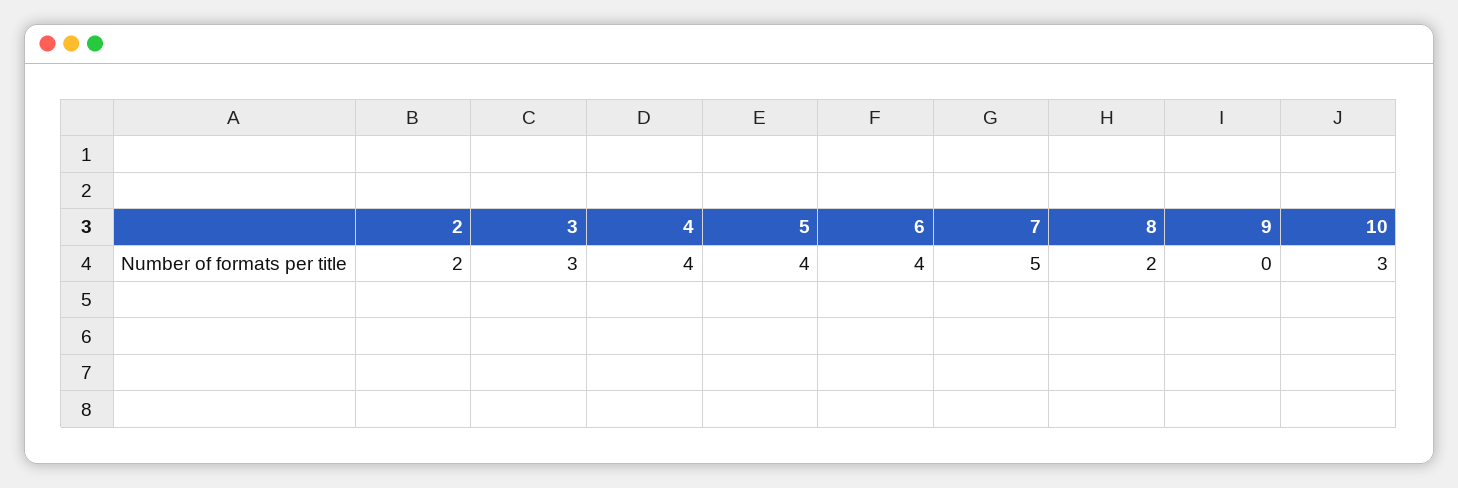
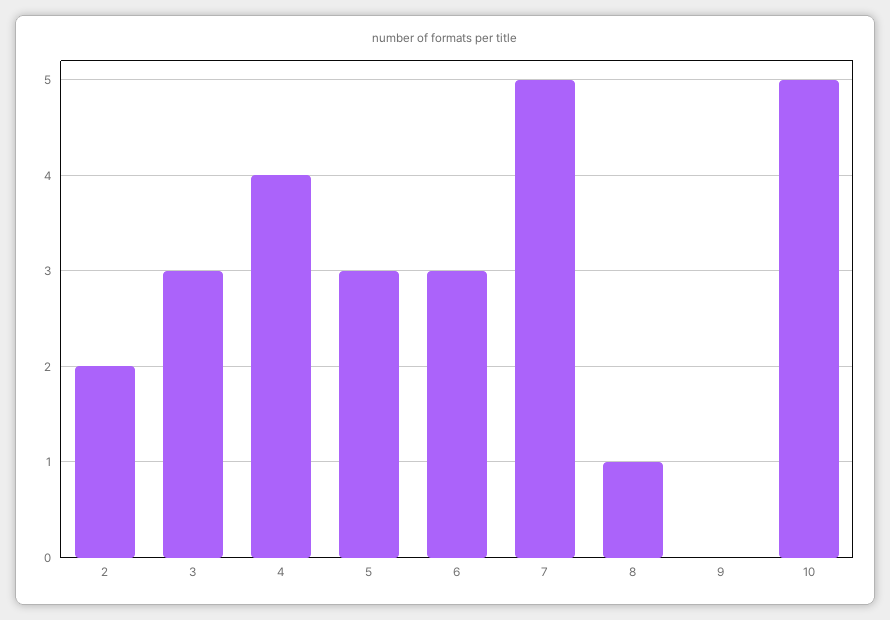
5: 4 -> 3
6: 4 -> 3
8: 2 -> 1
10: 3 -> 5

